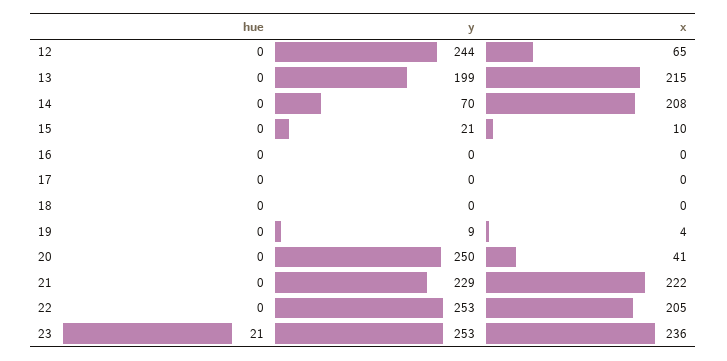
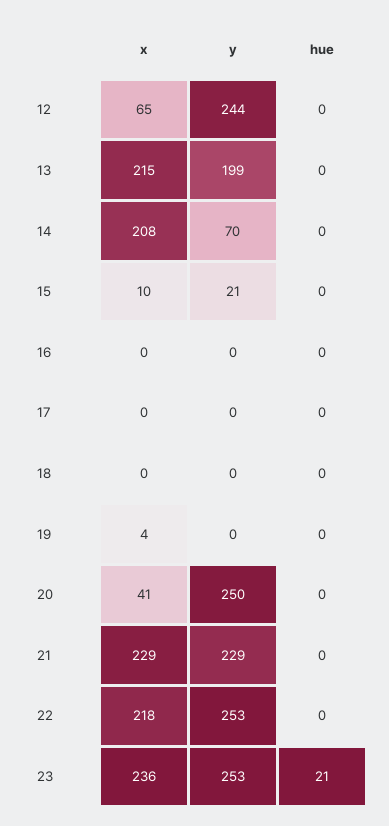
y, 19: 9 -> 0
x, 21: 222 -> 229
x, 22: 205 -> 218

